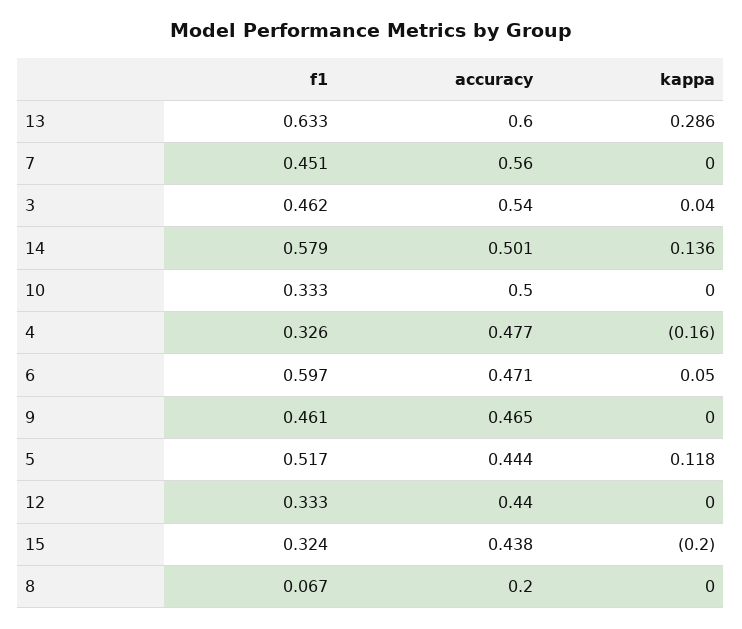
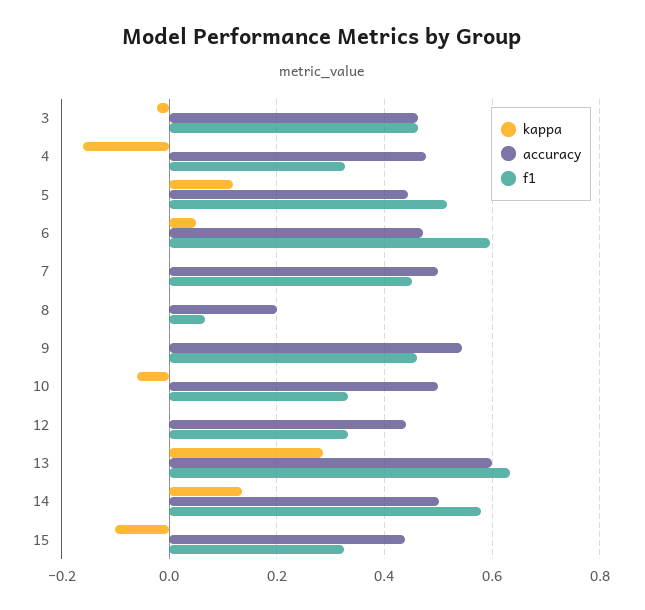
accuracy, 7: 0.56 -> 0.5
accuracy, 3: 0.54 -> 0.46
kappa, 3: 0.04 -> -0.02
kappa, 10: 0 -> -0.06
accuracy, 9: 0.465 -> 0.54
kappa, 15: -0.2 -> -0.1

